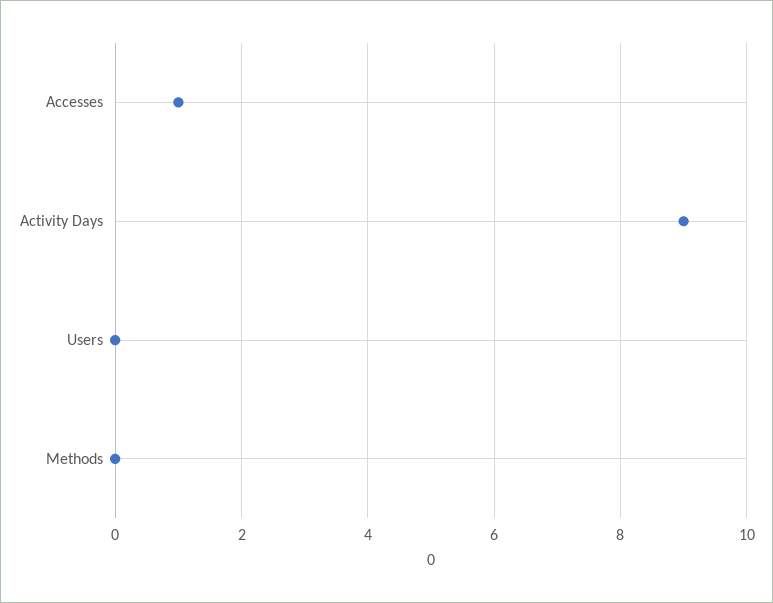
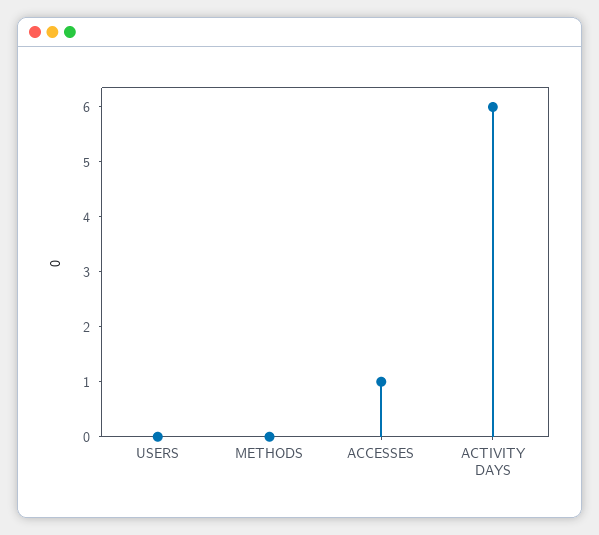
Activity Days: 9 -> 6

